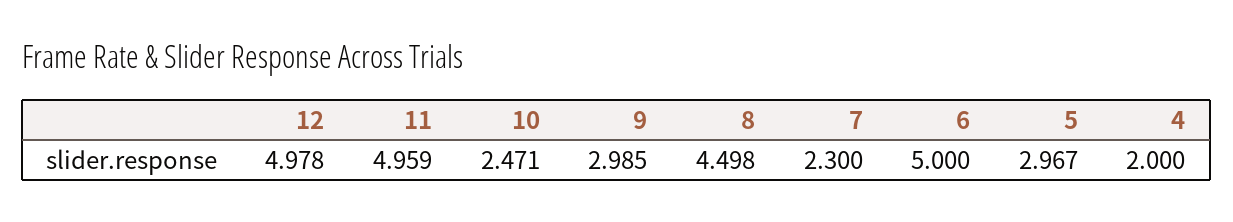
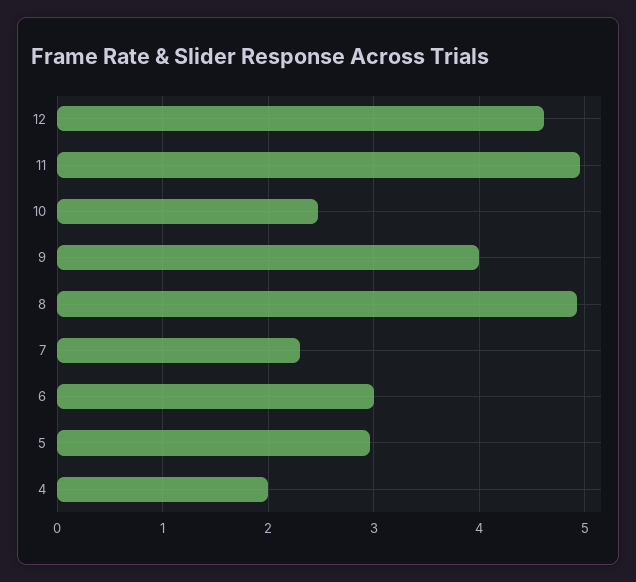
12: 4.978 -> 4.6
9: 2.985 -> 4
8: 4.498 -> 4.9
6: 5 -> 3

